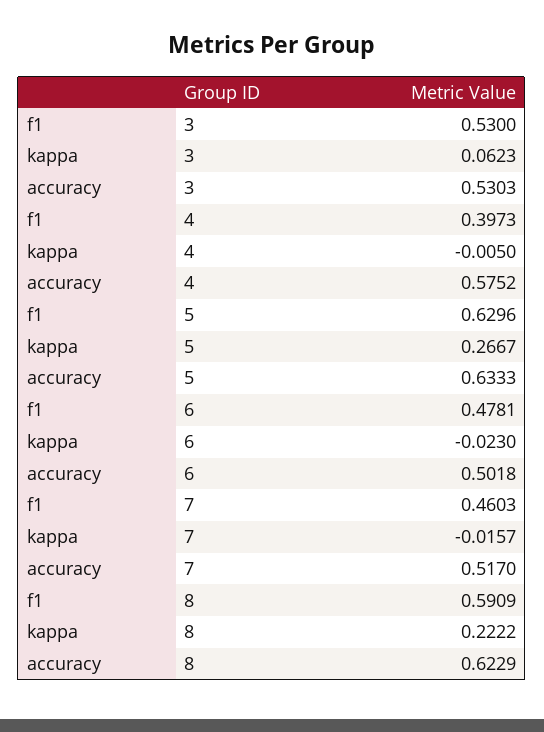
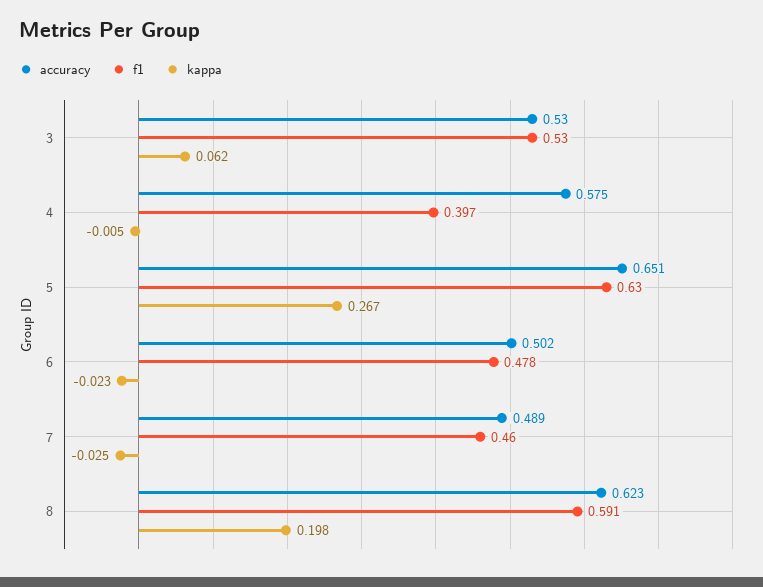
accuracy, 5: 0.6333 -> 0.651
kappa, 7: -0.0157 -> -0.025
accuracy, 7: 0.517 -> 0.489
kappa, 8: 0.2222 -> 0.198

